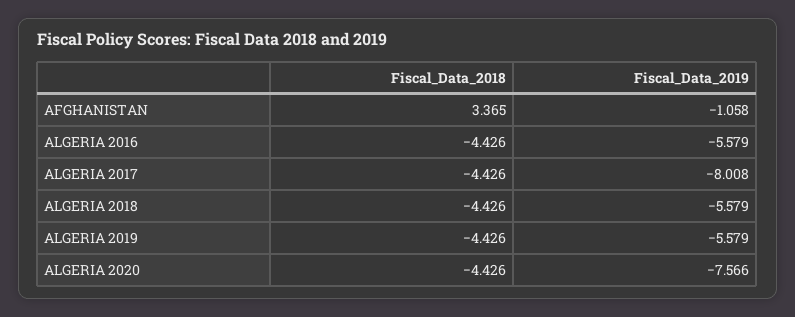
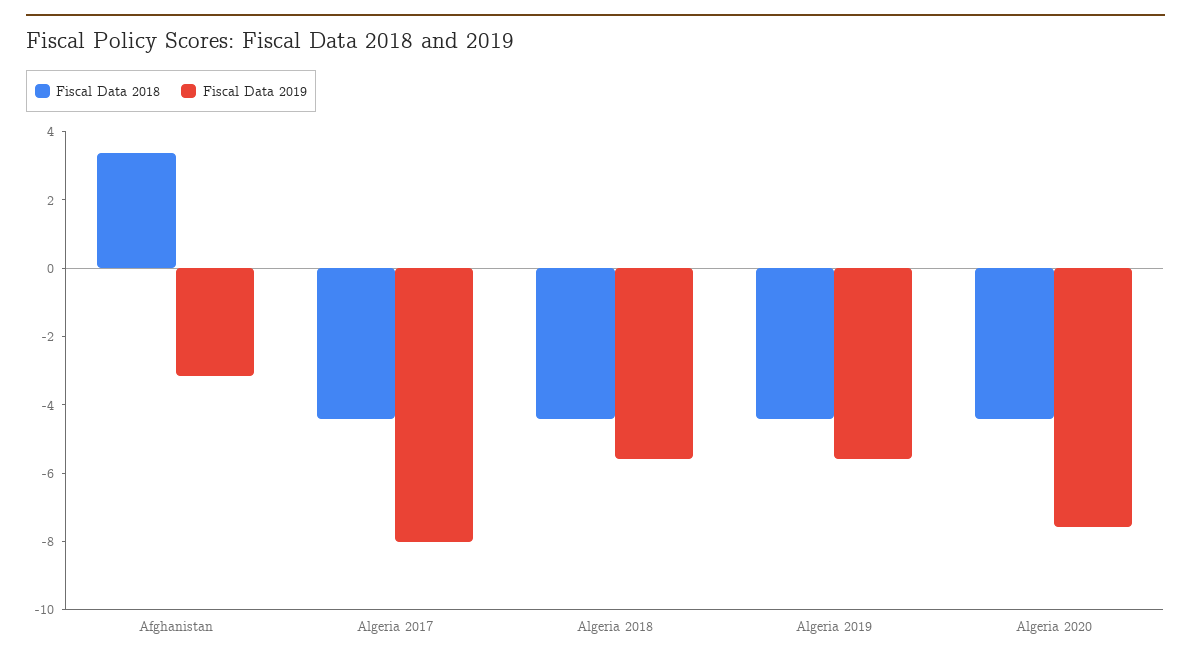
Fiscal_Data_2019, AFGHANISTAN: -1.058 -> -3
Fiscal_Data_2018, ALGERIA 2016: -4.426 -> none
Fiscal_Data_2019, ALGERIA 2016: -5.579 -> none

